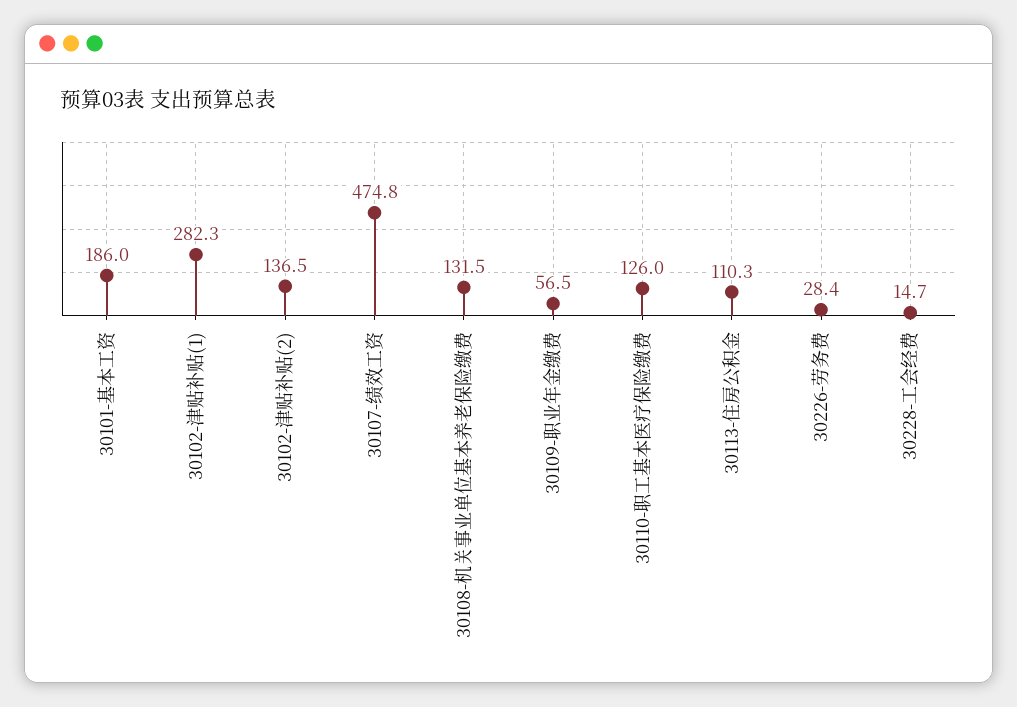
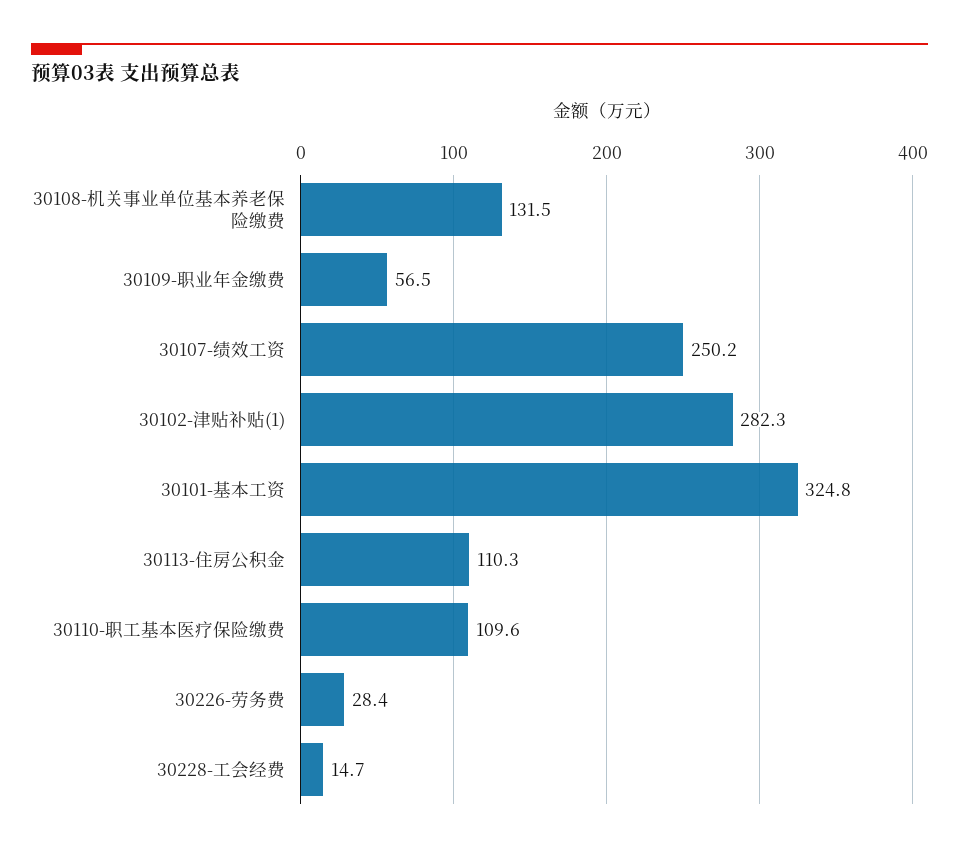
30101-基本工资: 186 -> 324.8
30102-津贴补贴(2): 136.5 -> none
30107-绩效工资: 474.8 -> 250.2
30110-职工基本医疗保险缴费: 126 -> 109.6

